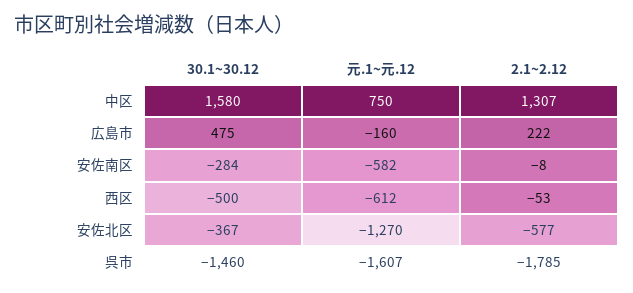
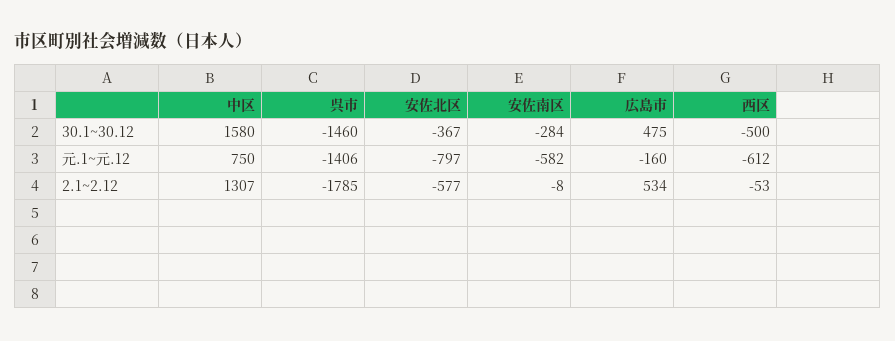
2.1~2.12, 広島市: 222 -> 534
元.1~元.12, 安佐北区: -1270 -> -797
元.1~元.12, 呉市: -1607 -> -1406

